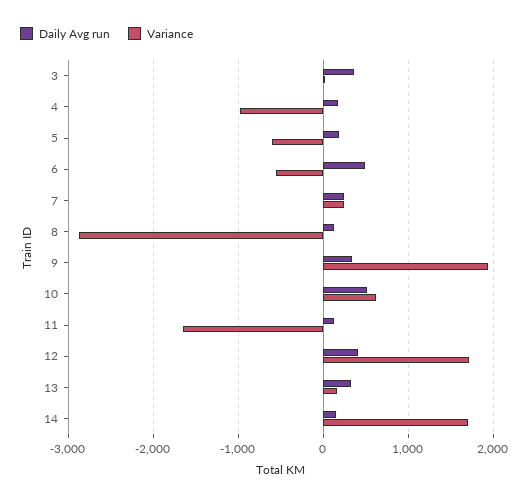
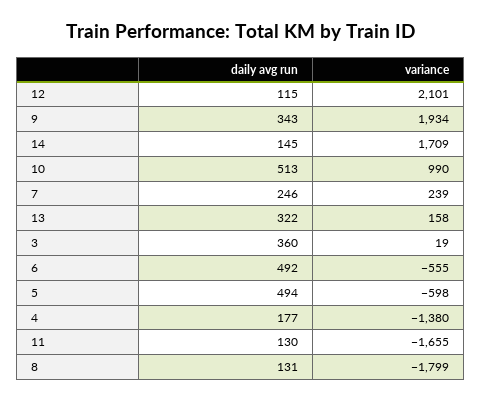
Variance, 4: -1000 -> -1380
Daily Avg run, 5: 200 -> 494
Variance, 8: -2900 -> -1799
Variance, 10: 600 -> 990
Daily Avg run, 12: 400 -> 115
Variance, 12: 1700 -> 2101

